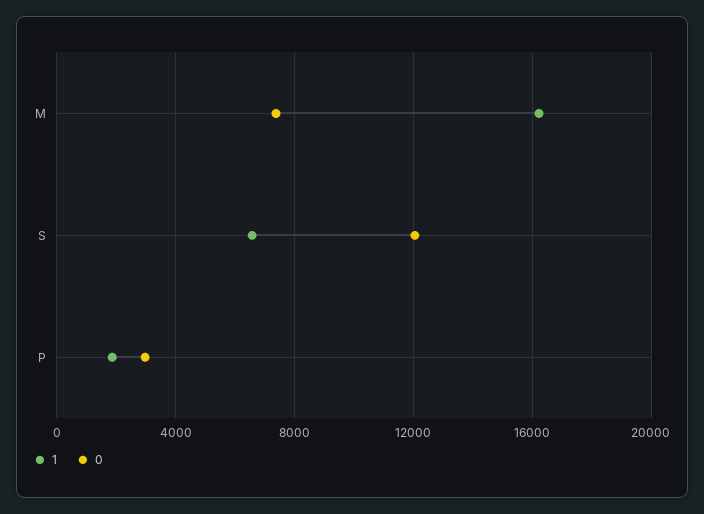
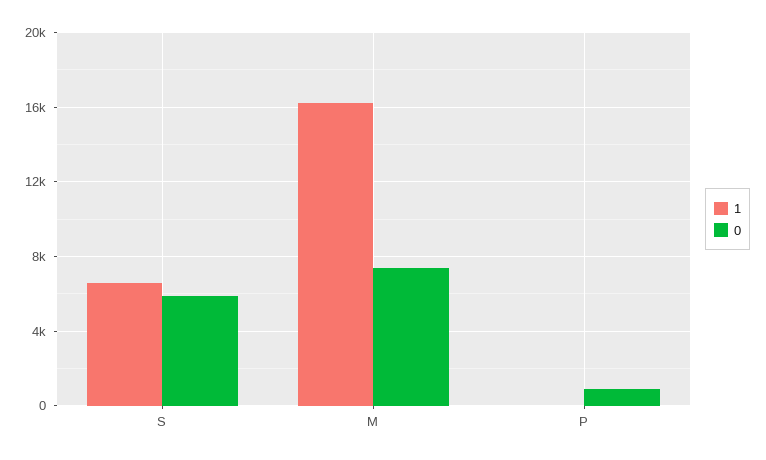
0, S: 12000 -> 6000
1, P: 2000 -> 0
0, P: 3000 -> 1000

